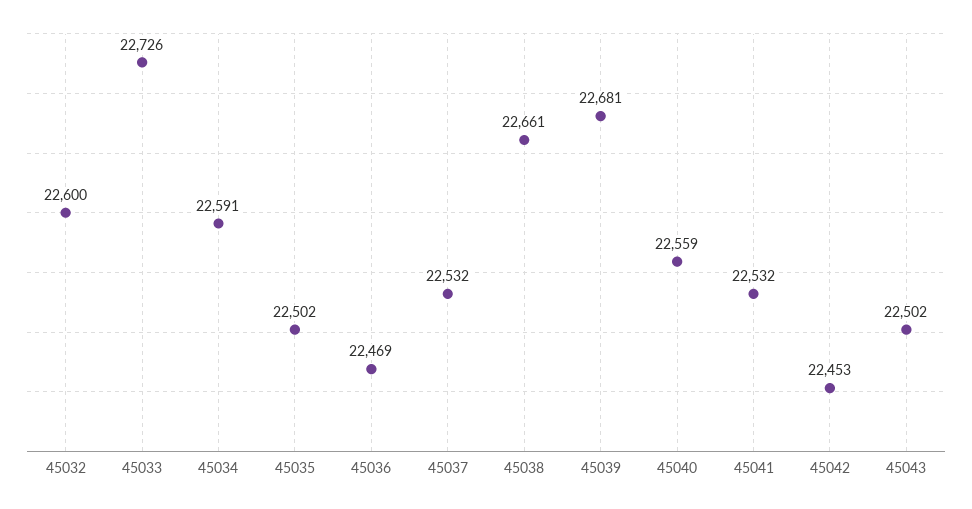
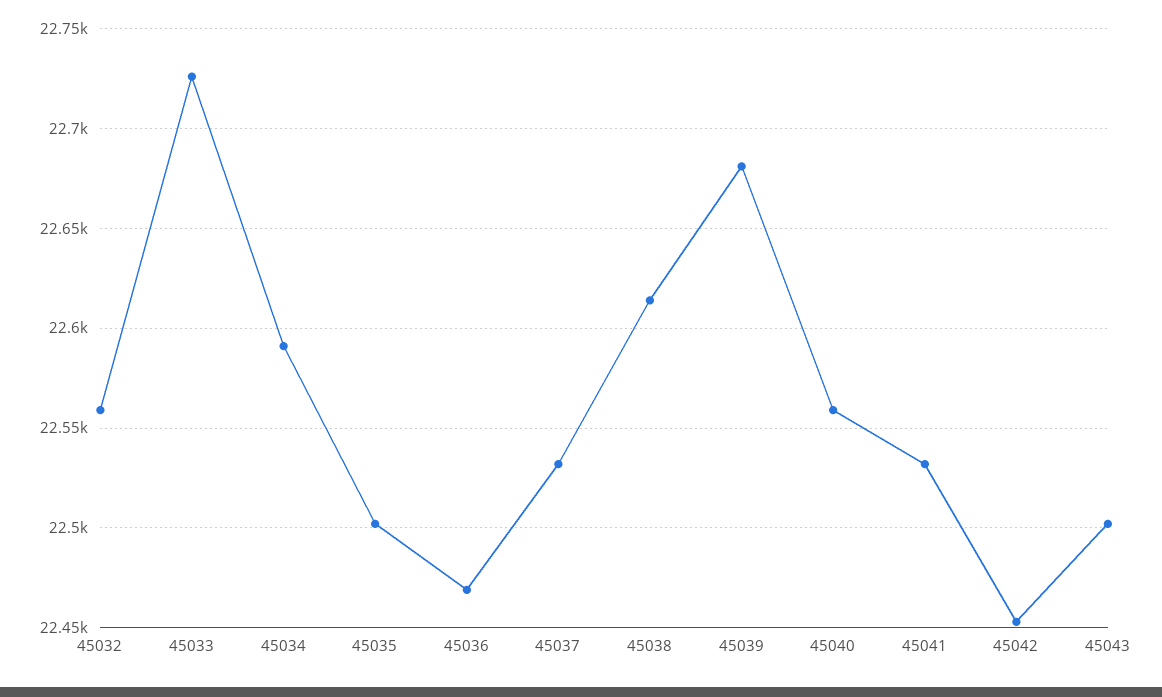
45032: 22600 -> 22560
45038: 22661 -> 22615

